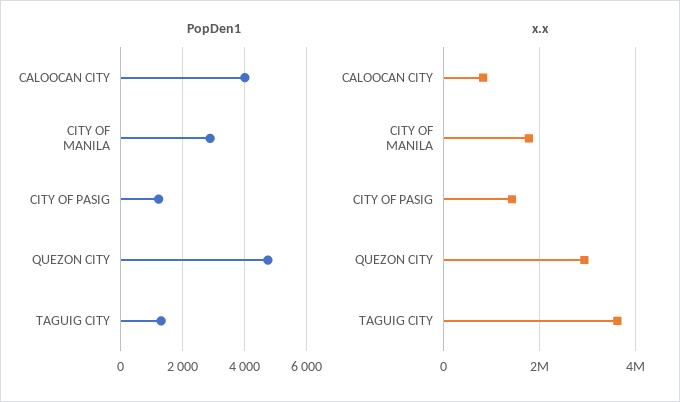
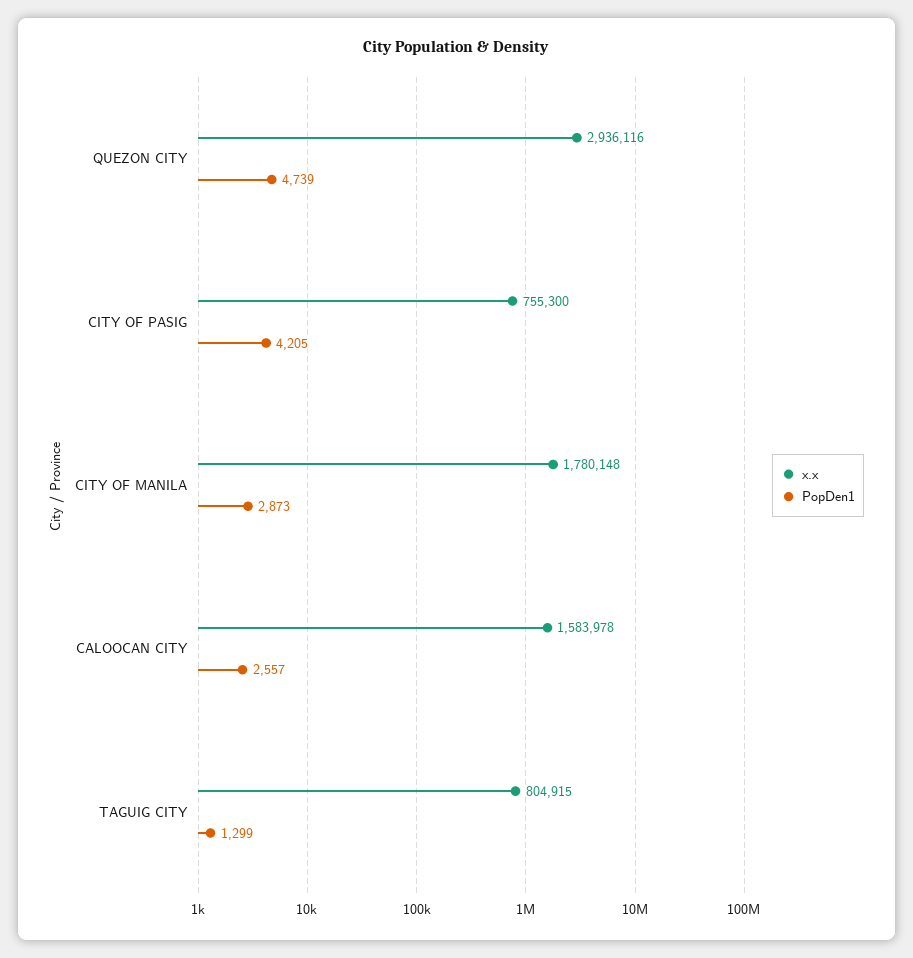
PopDen1, CALOOCAN CITY: 4000 -> 2557
PopDen1, CITY OF PASIG: 1200 -> 4205
x.x, CALOOCAN CITY: 800000 -> 1583978
x.x, CITY OF PASIG: 1400000 -> 755300
x.x, TAGUIG CITY: 3600000 -> 804915

